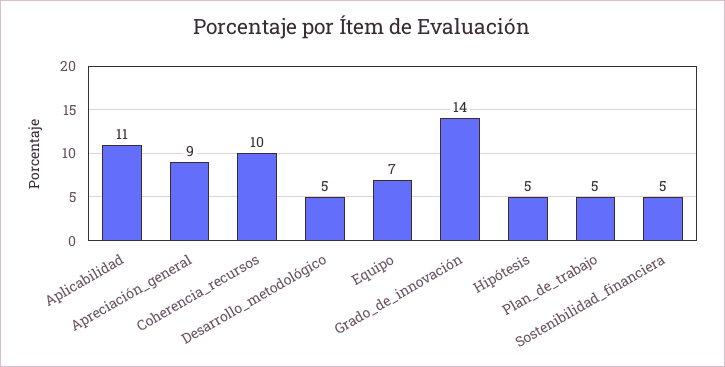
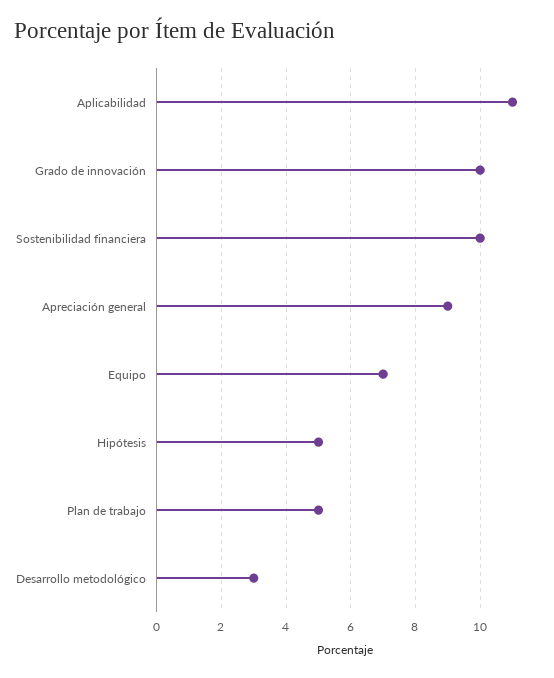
Coherencia_recursos: 10 -> none
Desarrollo_metodológico: 5 -> 3
Grado_de_innovación: 14 -> 10
Sostenibilidad_financiera: 5 -> 10

